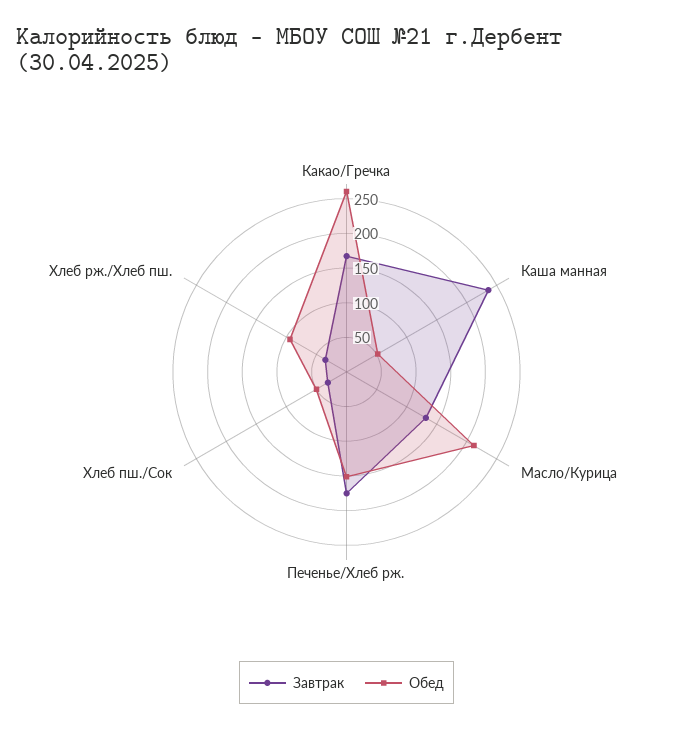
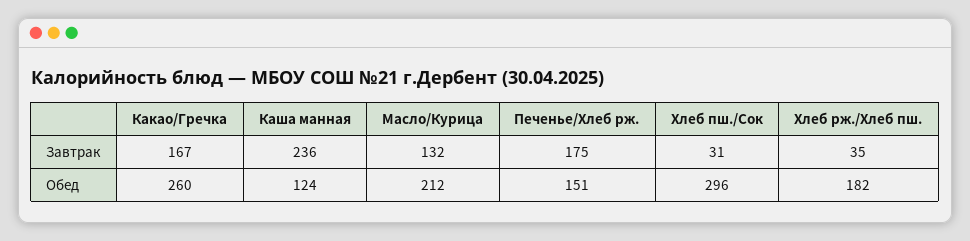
Обед, Каша манная: 50 -> 124
Обед, Хлеб пш./Сок: 50 -> 296
Обед, Хлеб рж./Хлеб пш.: 100 -> 182

